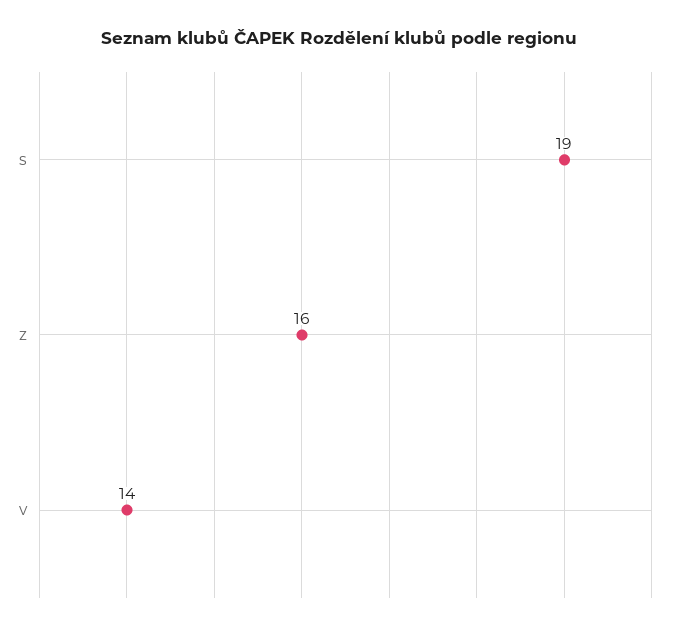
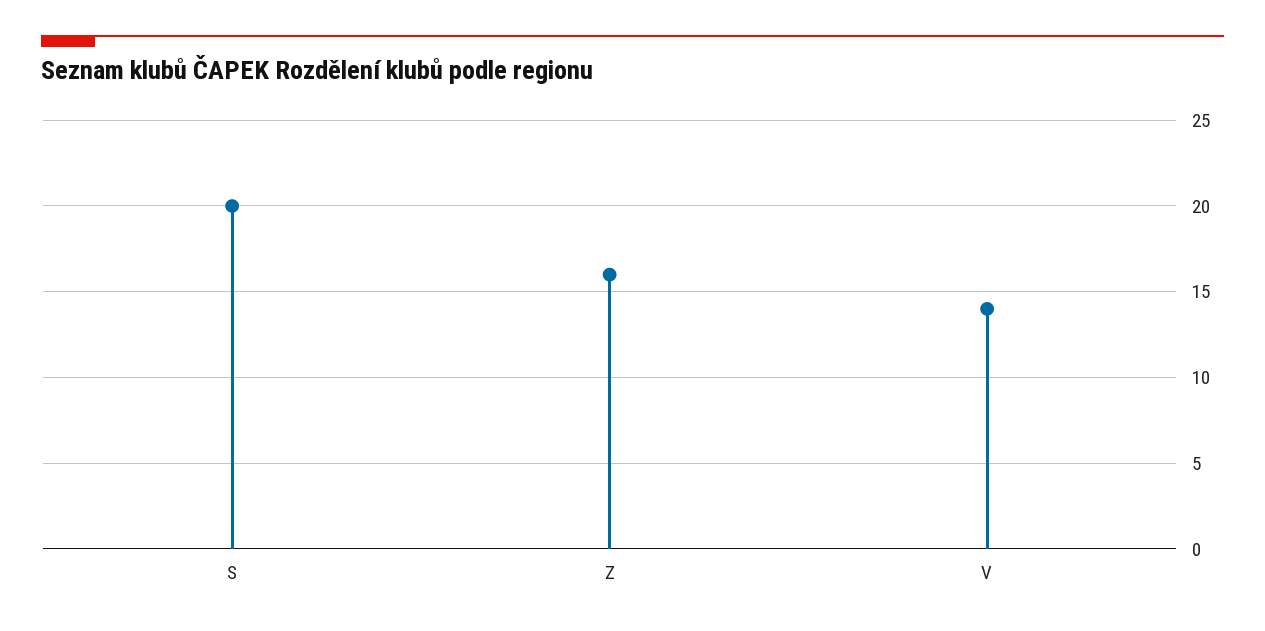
s: 19 -> 20

